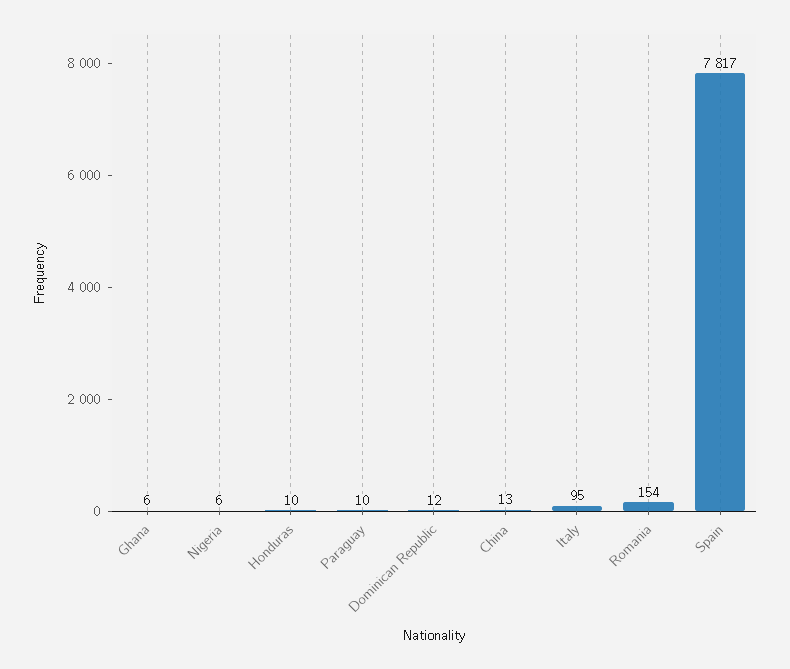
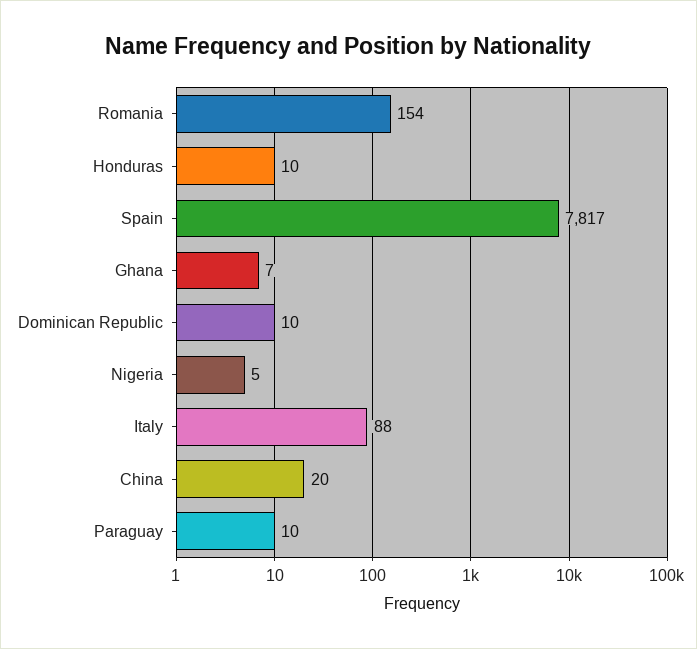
Ghana: 6 -> 7
Nigeria: 6 -> 5
Dominican Republic: 12 -> 10
China: 13 -> 20
Italy: 95 -> 88

